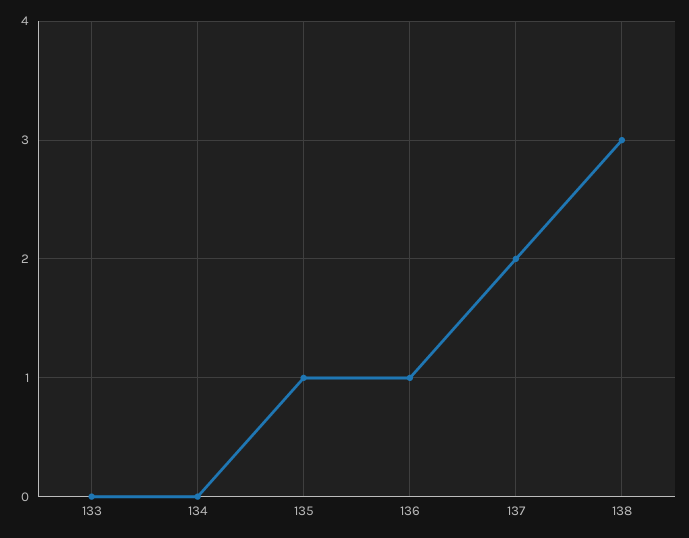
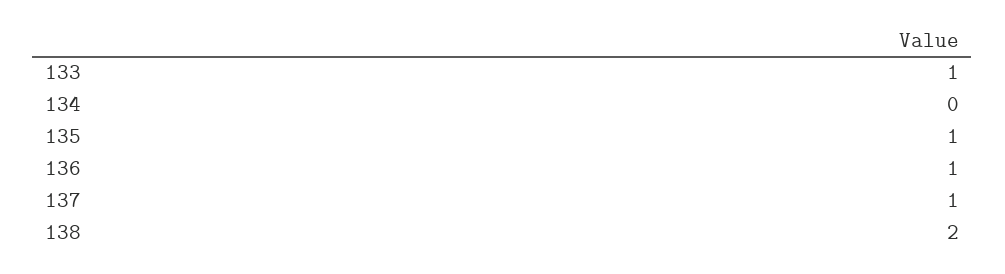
133: 0 -> 1
137: 2 -> 1
138: 3 -> 2

